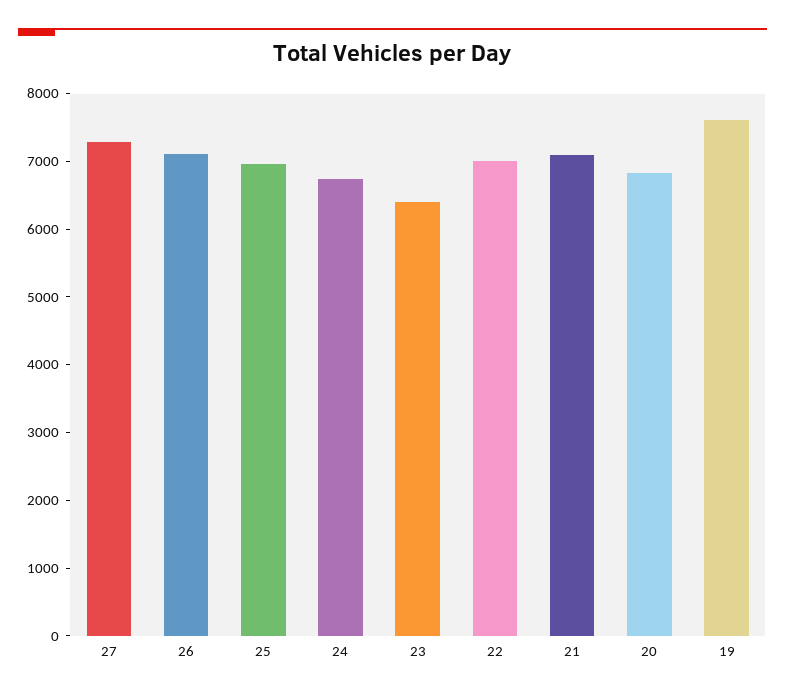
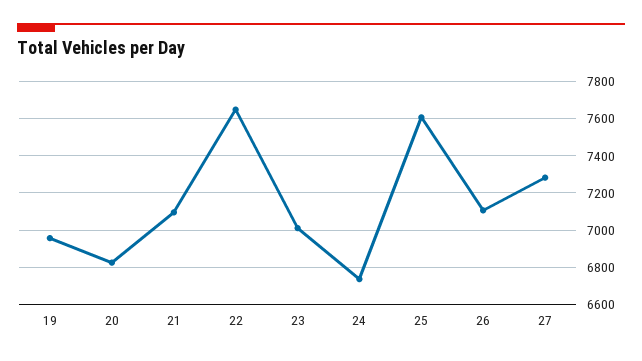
25: 7000 -> 7600
23: 6400 -> 7000
22: 7000 -> 7650
19: 7600 -> 6950

